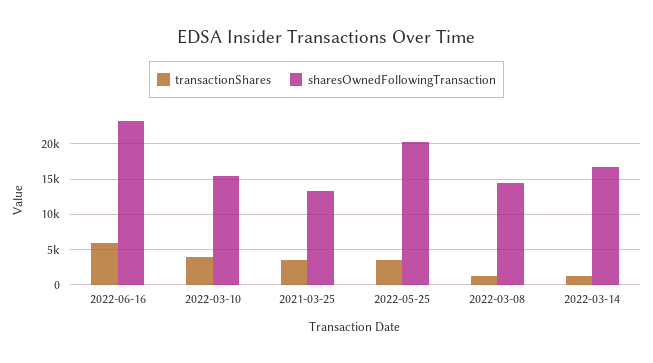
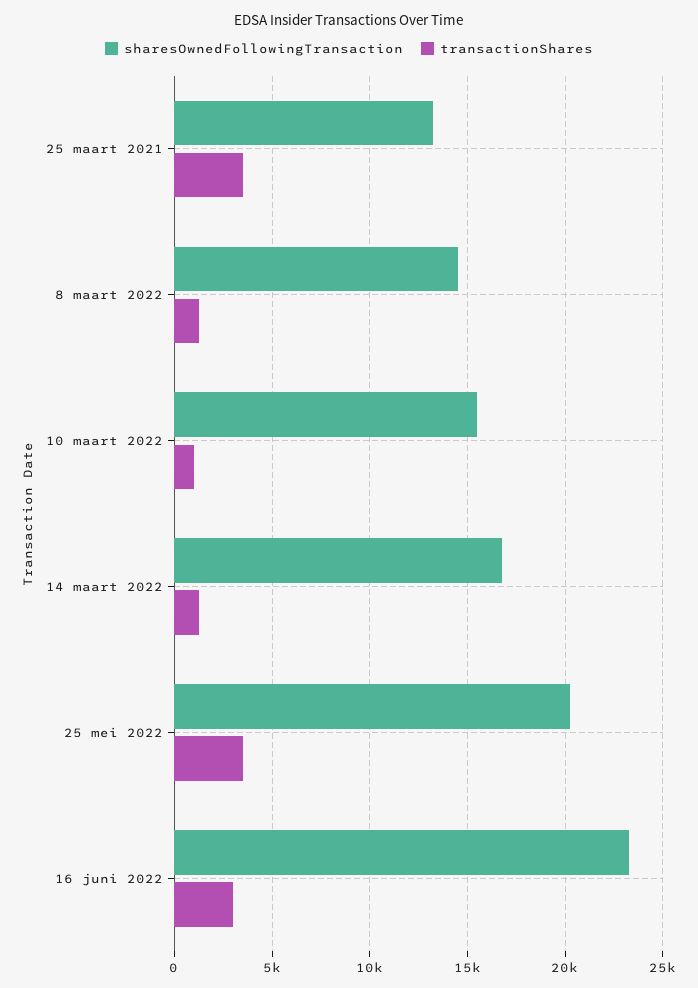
transactionShares, 2022-06-16: 6000 -> 3000
transactionShares, 2022-03-10: 4000 -> 1000

